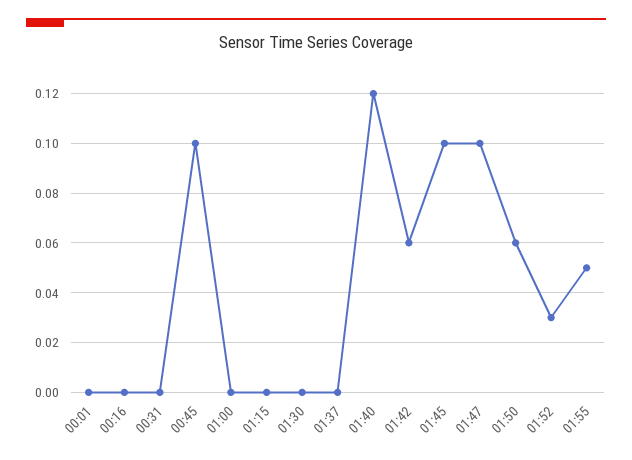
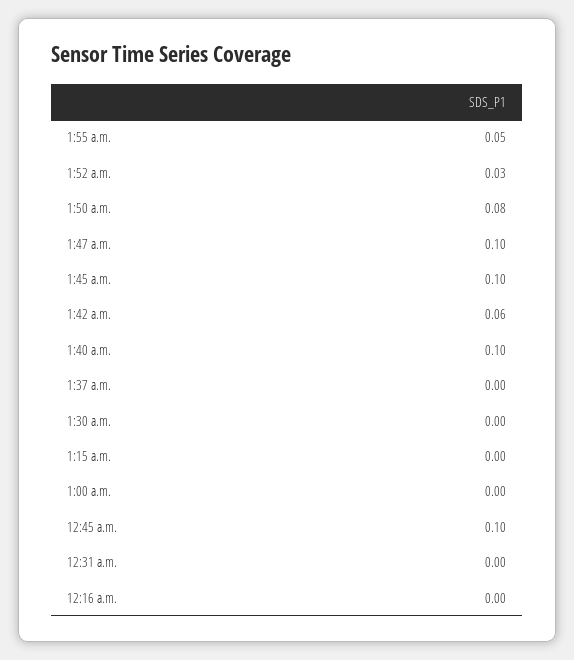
00:01: 0 -> none
01:40: 0.12 -> 0.1
01:50: 0.06 -> 0.08

